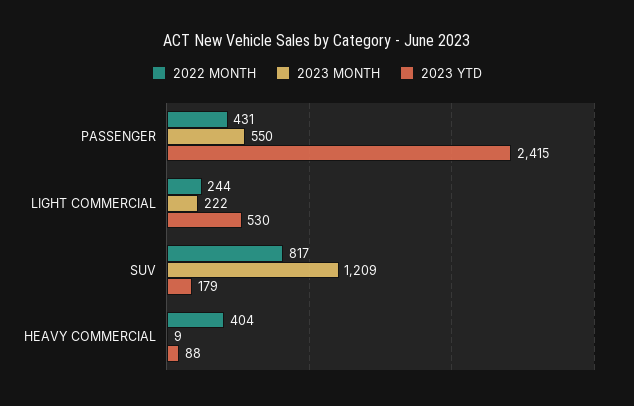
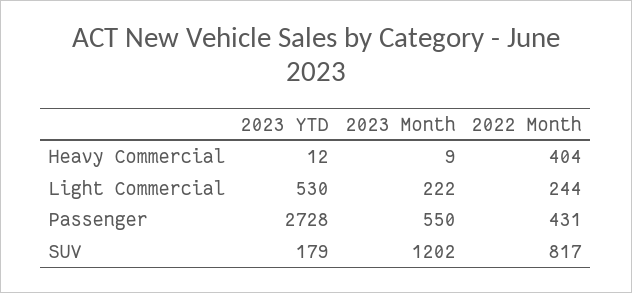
2023 YTD, PASSENGER: 2415 -> 2728
2023 MONTH, SUV: 1209 -> 1202
2023 YTD, HEAVY COMMERCIAL: 88 -> 12

